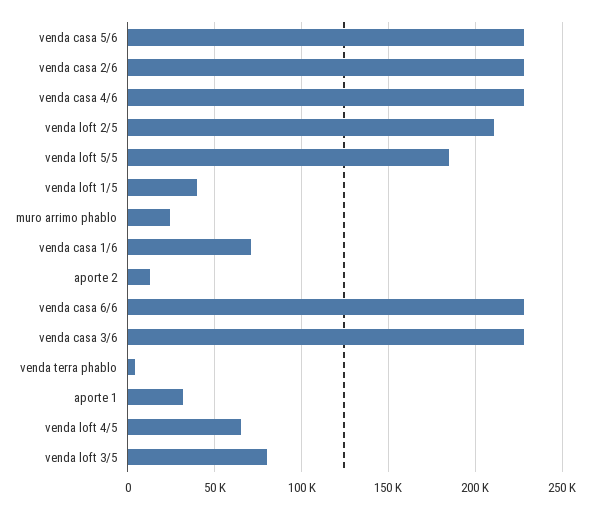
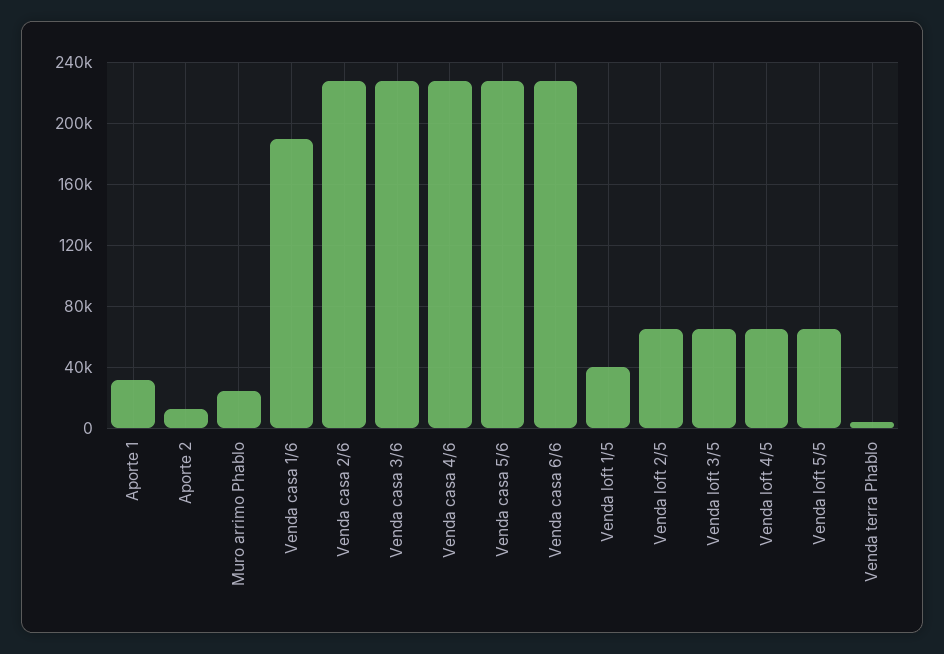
venda loft 2/5: 210000 -> 65000
venda loft 5/5: 185000 -> 65000
venda casa 1/6: 70000 -> 190000
venda loft 3/5: 80000 -> 65000

